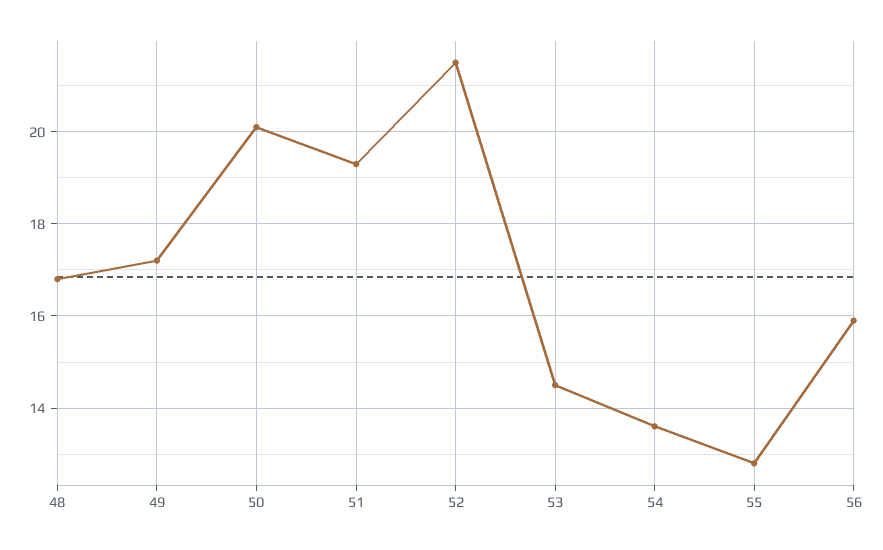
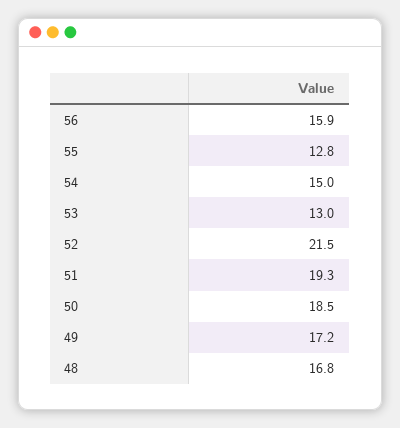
50: 20 -> 18.5
53: 14.5 -> 13
54: 13.5 -> 15

